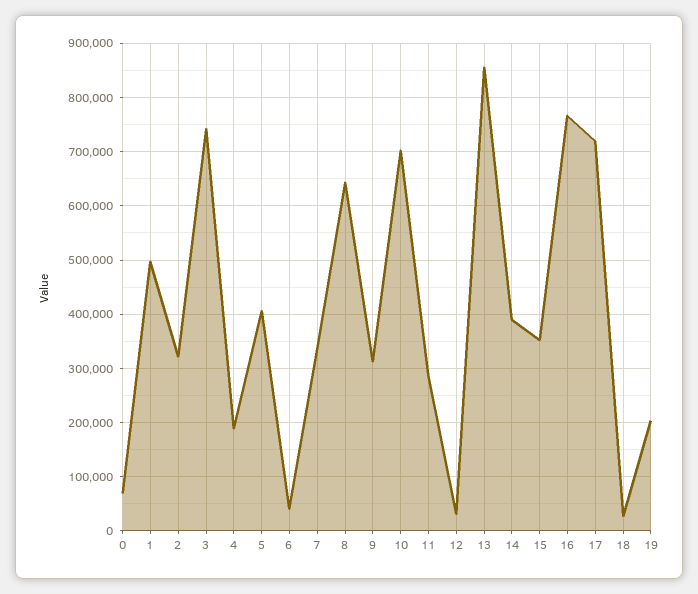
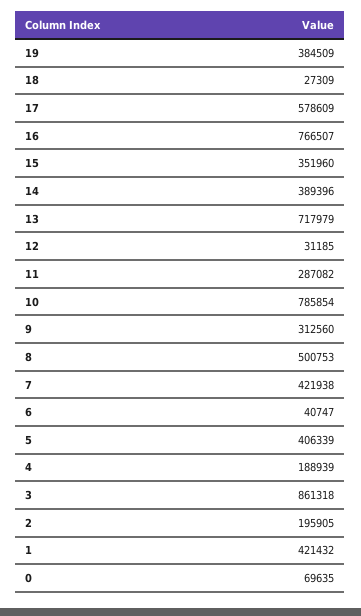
1: 500000 -> 421432
2: 320000 -> 195905
3: 740000 -> 861318
7: 340000 -> 421938
8: 640000 -> 500753
10: 700000 -> 785854
13: 860000 -> 717979
17: 720000 -> 578609
19: 200000 -> 384509

